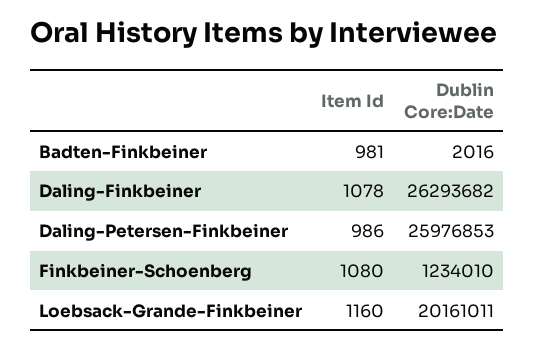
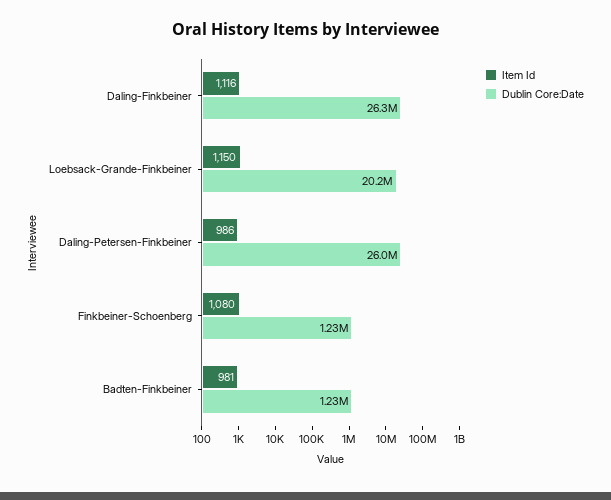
Dublin Core:Date, Badten-Finkbeiner: 2016 -> 1230000
Item Id, Daling-Finkbeiner: 1078 -> 1116
Item Id, Loebsack-Grande-Finkbeiner: 1160 -> 1150

